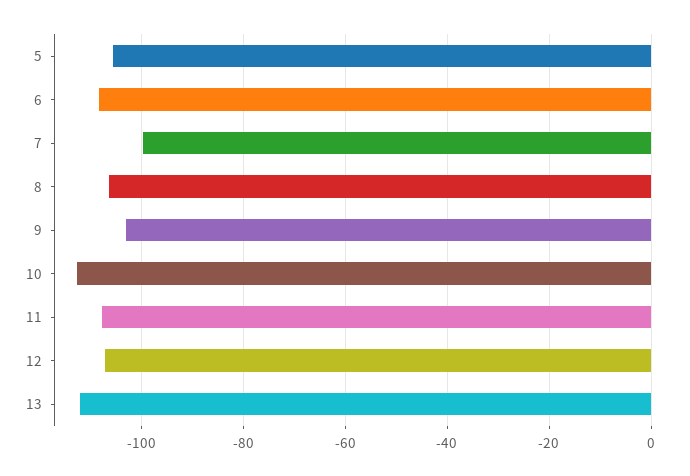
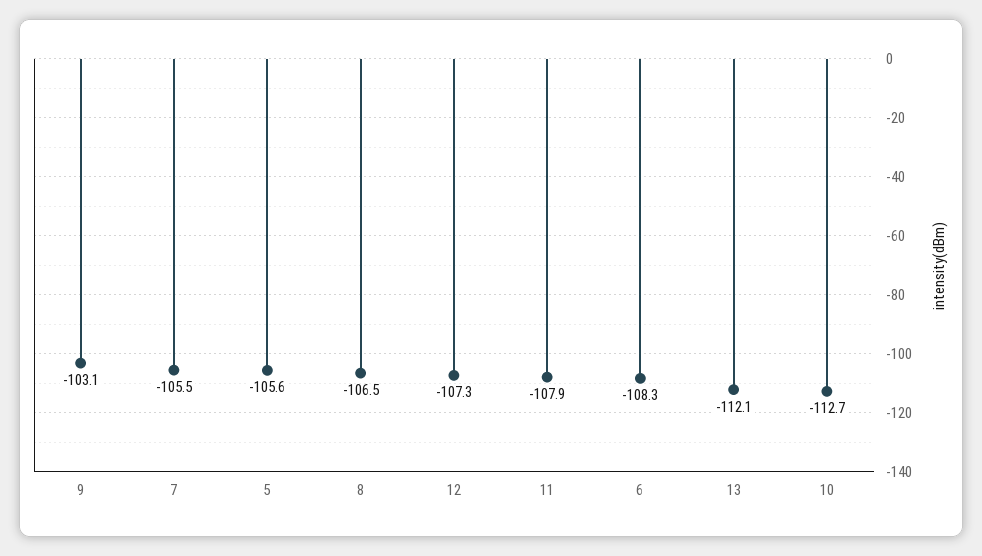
7: -100 -> -105.5

